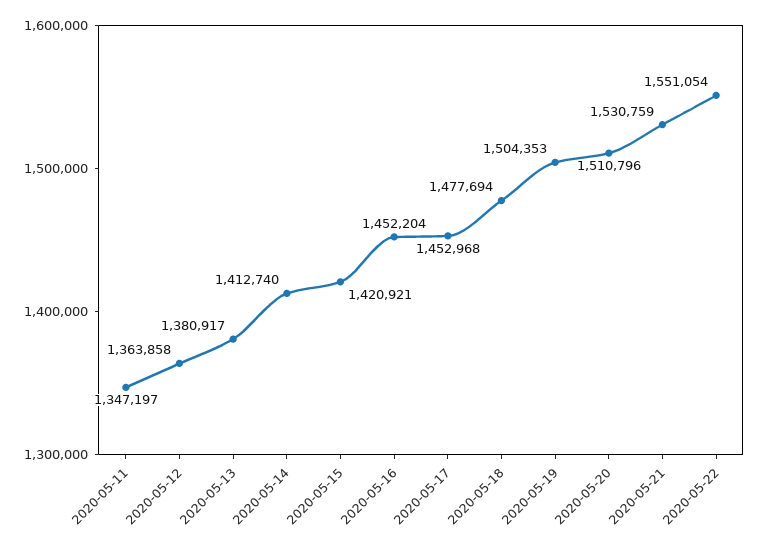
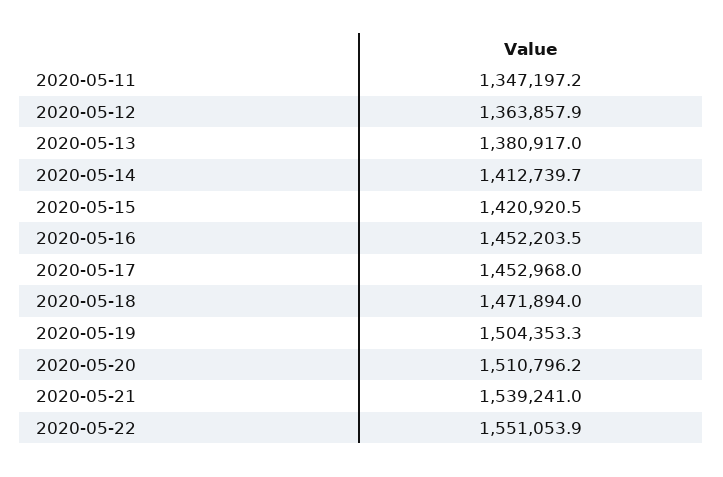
2020-05-18: 1477694 -> 1471894
2020-05-21: 1530759 -> 1539241

